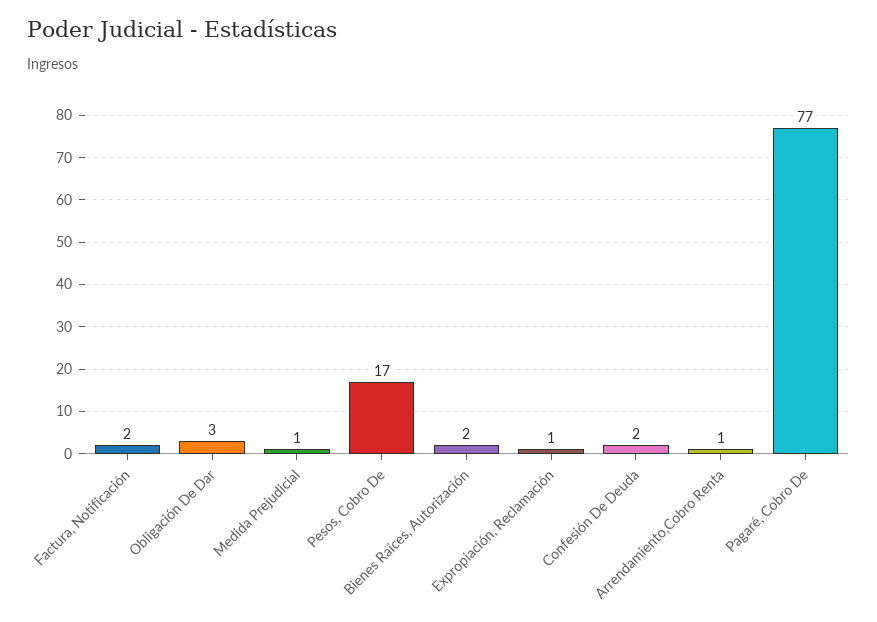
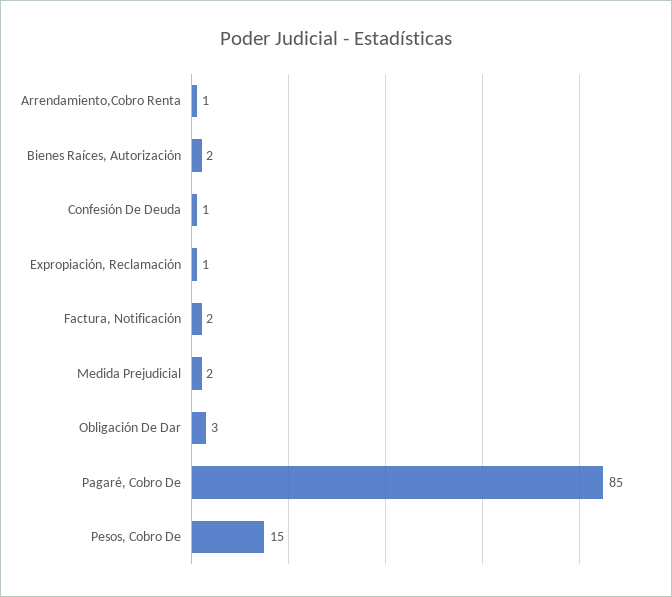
Medida Prejudicial: 1 -> 2
Pesos, Cobro De: 17 -> 15
Confesión De Deuda: 2 -> 1
Pagaré, Cobro De: 77 -> 85

